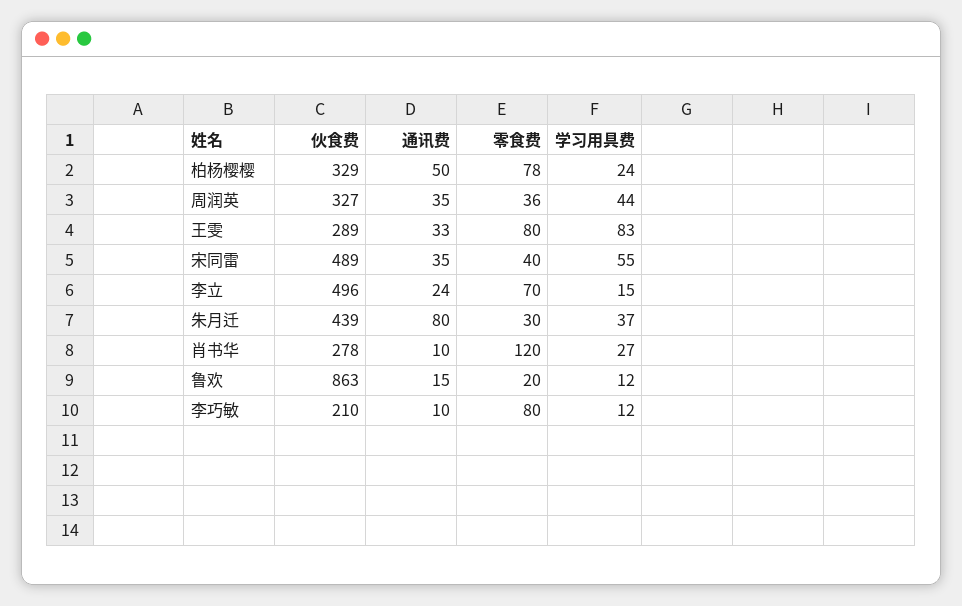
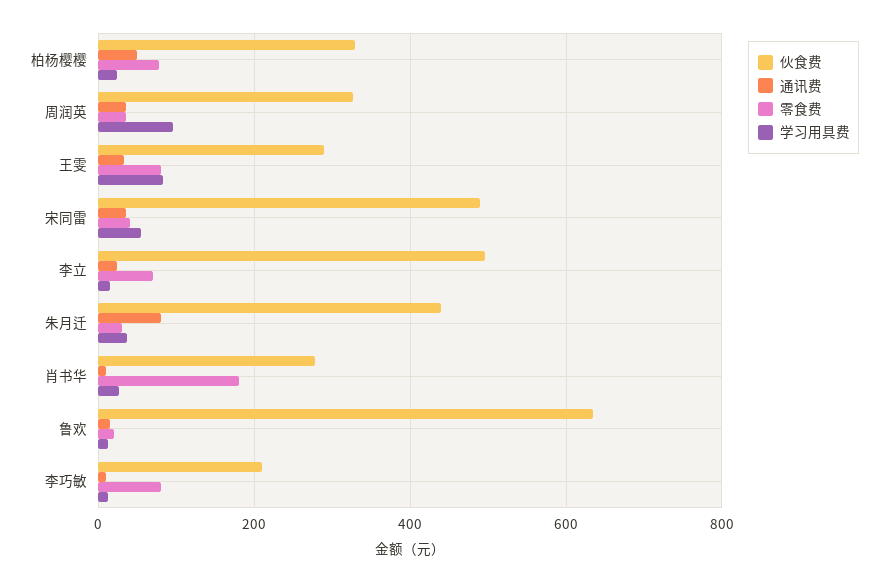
学习用具费, 周润英: 44 -> 100
零食费, 肖书华: 120 -> 180
伙食费, 鲁欢: 863 -> 640

